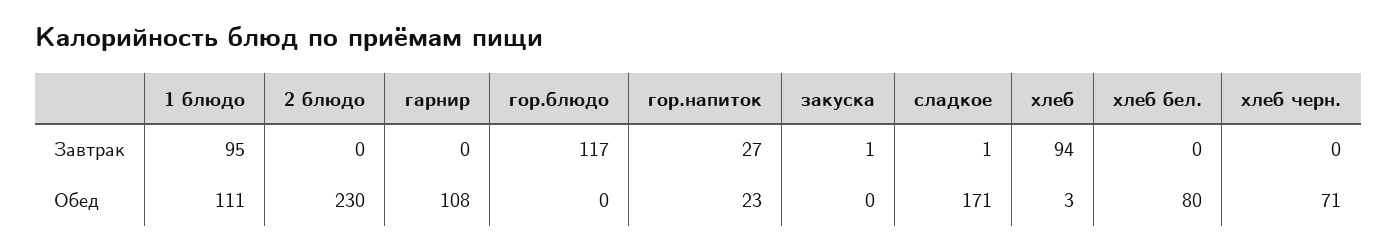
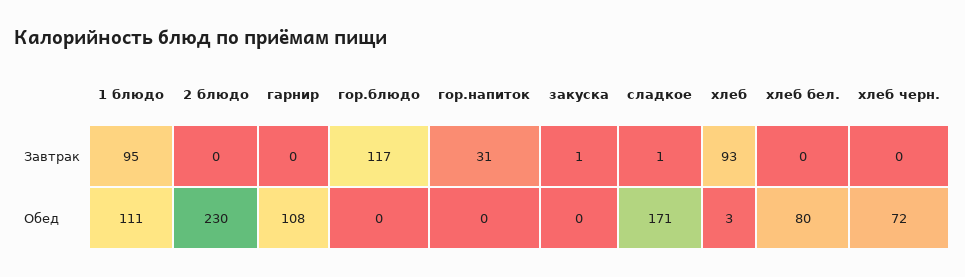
гор.напиток, Завтрак: 27 -> 31
хлеб, Завтрак: 94 -> 93
гор.напиток, Обед: 23 -> 0
хлеб черн., Обед: 71 -> 72

